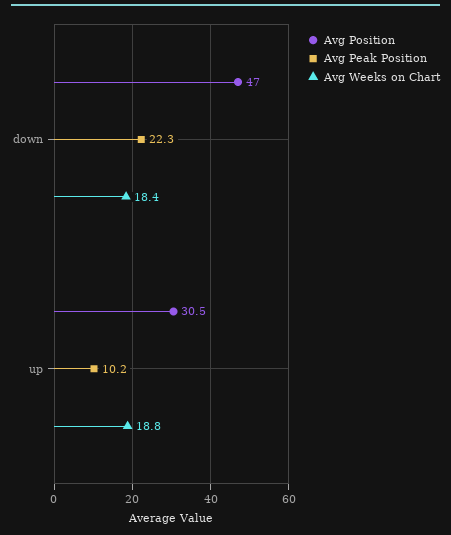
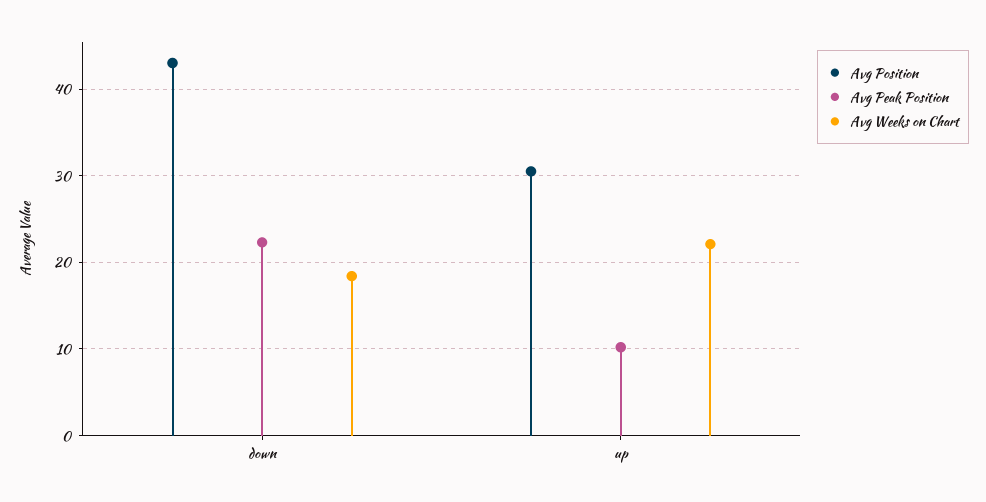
Avg Position, down: 47 -> 43
Avg Weeks on Chart, up: 18.8 -> 22

